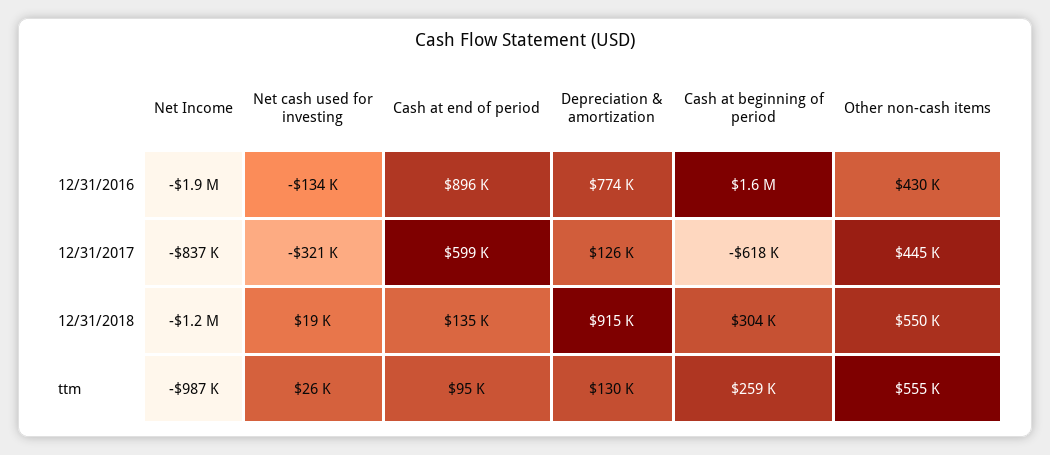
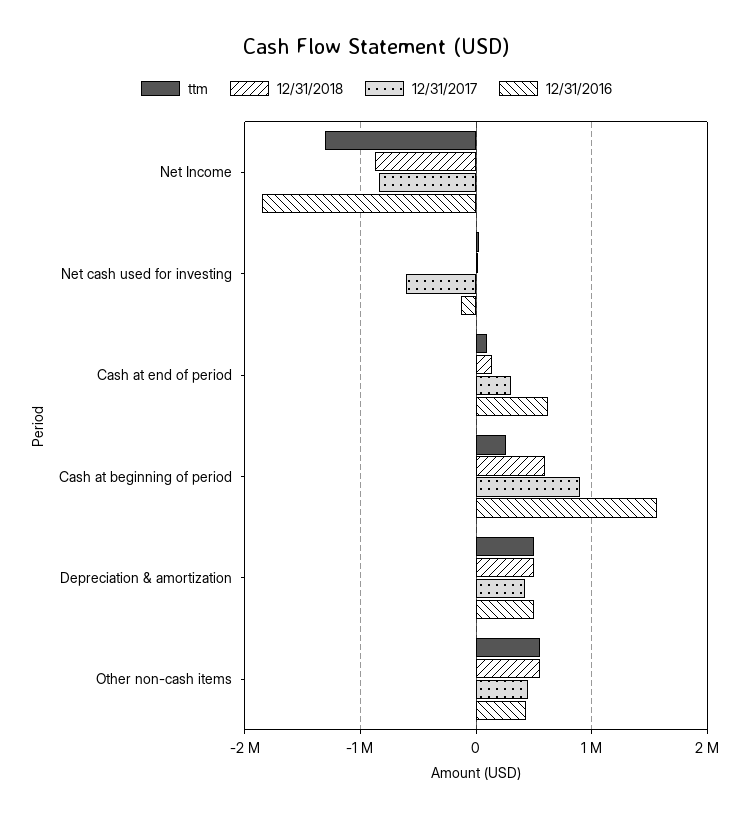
12/31/2016, Cash at end of period: 896000 -> 600000
12/31/2016, Depreciation & amortization: 774000 -> 500000
12/31/2017, Net cash used for investing: -321000 -> -600000
12/31/2017, Cash at end of period: 599000 -> 300000
12/31/2017, Depreciation & amortization: 126000 -> 400000
12/31/2017, Cash at beginning of period: -618000 -> 900000
12/31/2018, Net Income: -1200000 -> -900000
12/31/2018, Depreciation & amortization: 915000 -> 500000
12/31/2018, Cash at beginning of period: 304000 -> 600000
ttm, Net Income: -987000 -> -1300000
ttm, Depreciation & amortization: 130000 -> 500000

